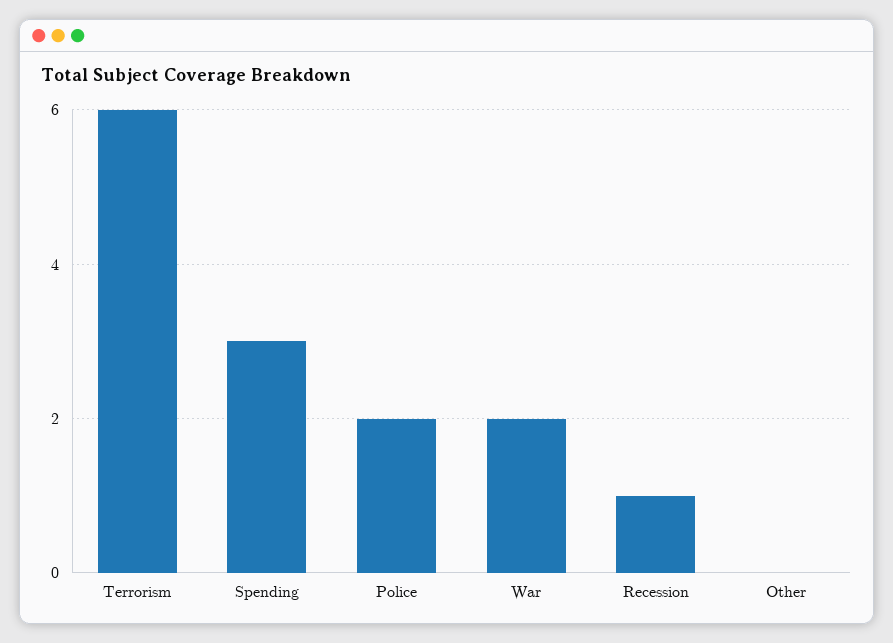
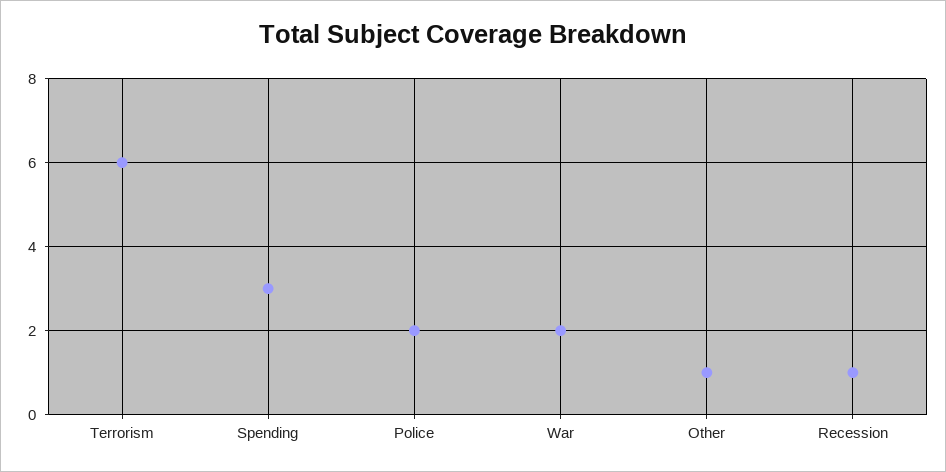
Other: 0 -> 1

